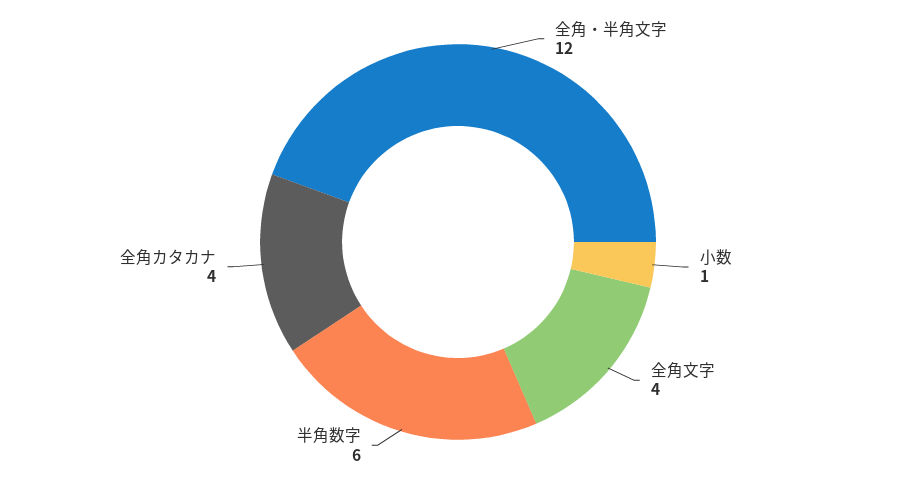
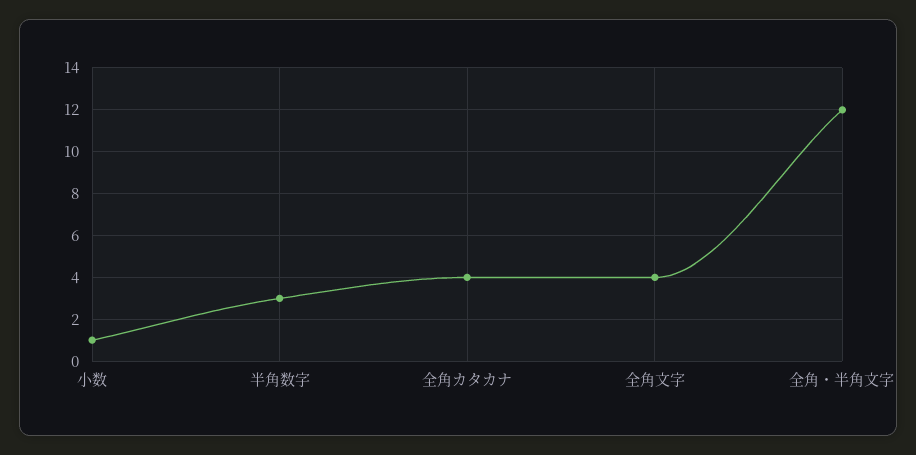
半角数字: 6 -> 3

